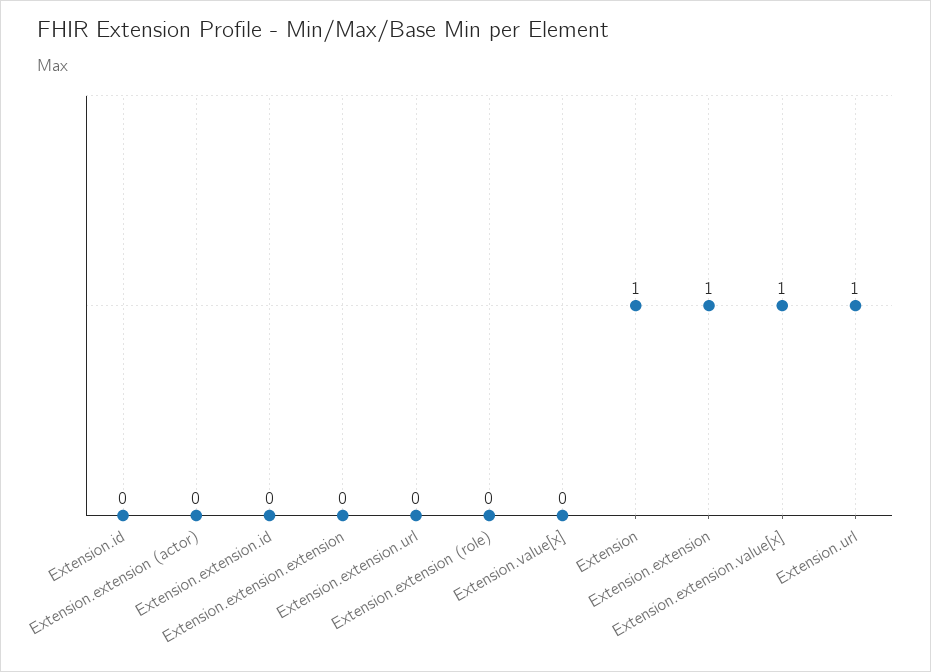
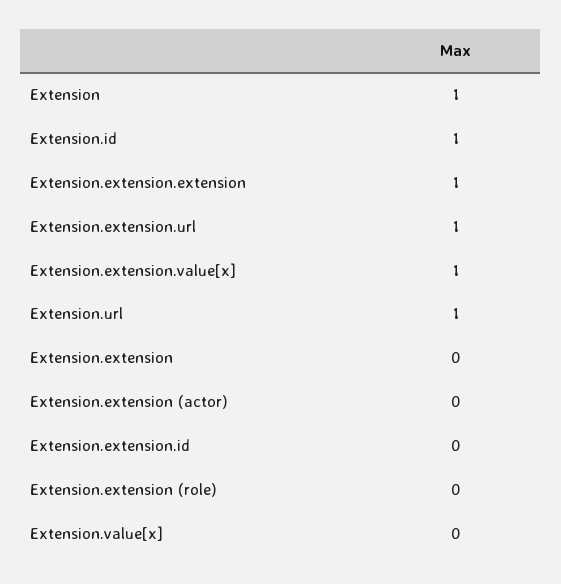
Extension.id: 0 -> 1
Extension.extension.extension: 0 -> 1
Extension.extension.url: 0 -> 1
Extension.extension: 1 -> 0

